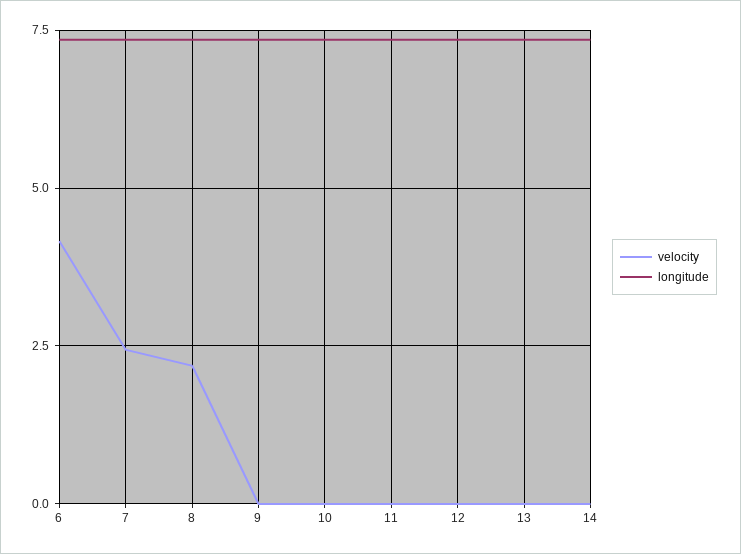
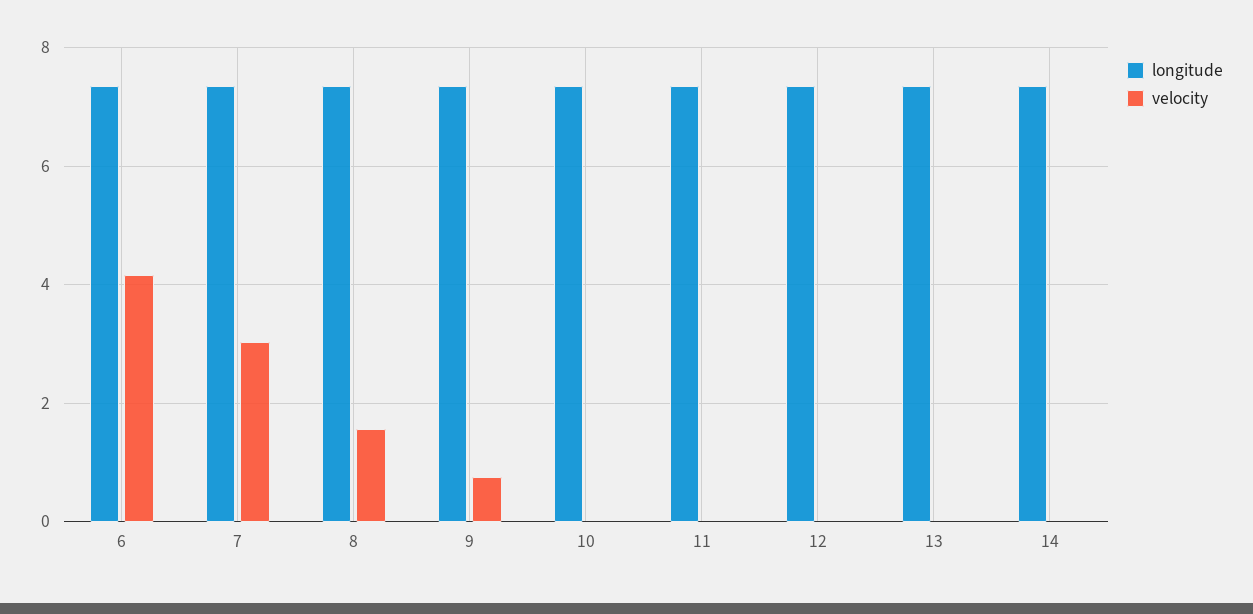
velocity, 7: 2.5 -> 3
velocity, 8: 2.25 -> 1.6
velocity, 9: 0 -> 0.8

